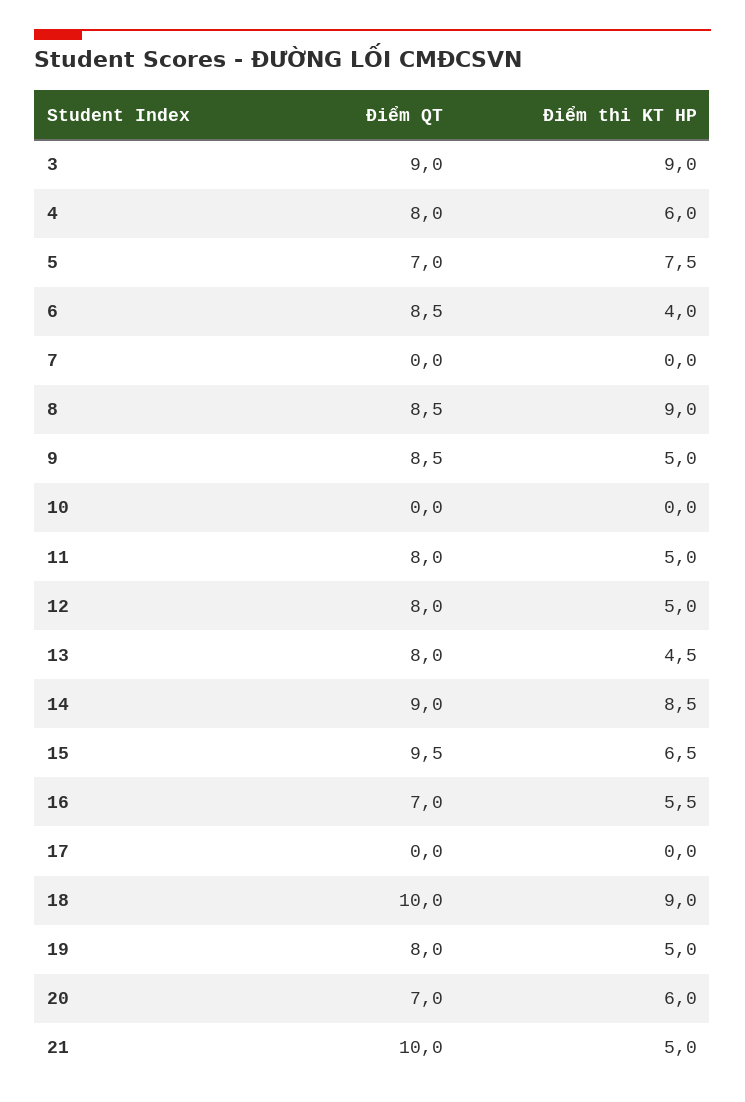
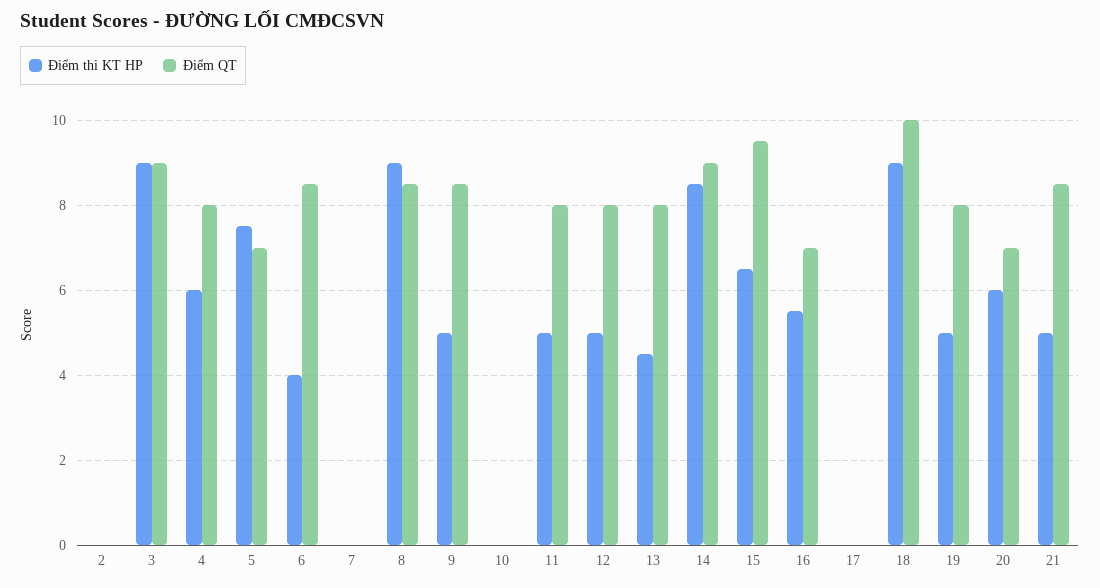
Điểm QT, 21: 10 -> 8.5
Điểm thi KT HP, 2: none -> 0
Điểm QT, 2: none -> 0

